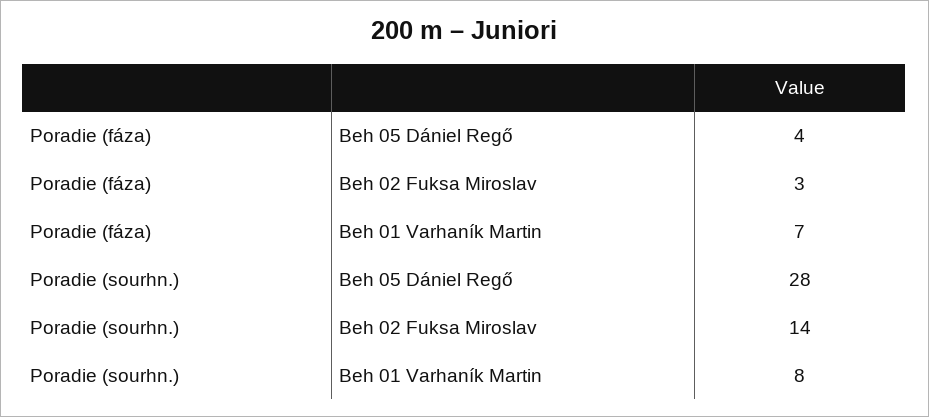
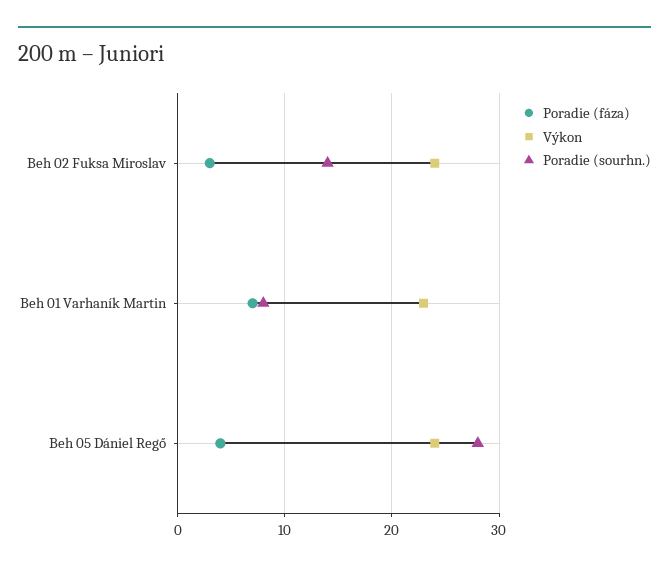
Výkon, Beh 02 Fuksa Miroslav: none -> 24
Výkon, Beh 01 Varhaník Martin: none -> 23
Výkon, Beh 05 Dániel Regő: none -> 24

